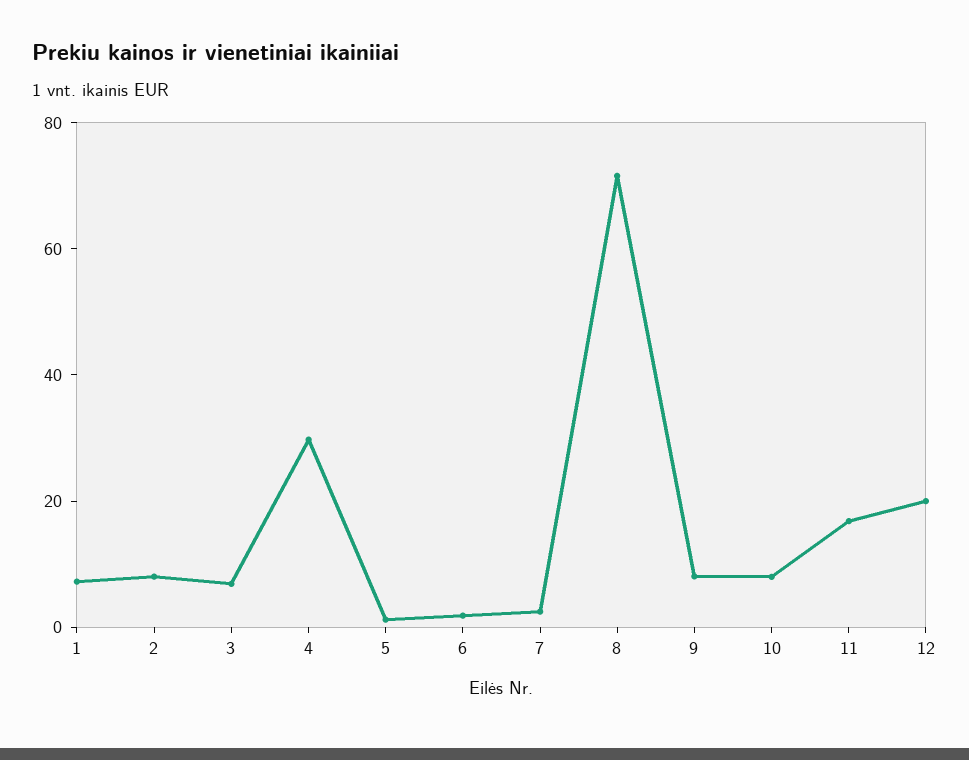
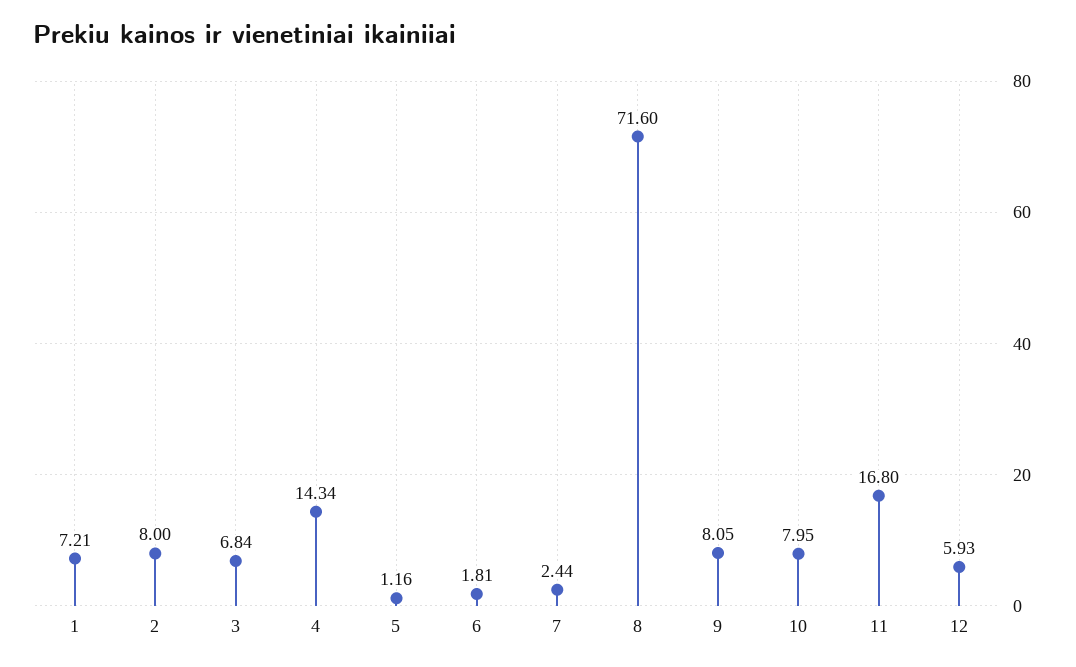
4: 30 -> 14.34
12: 20 -> 5.93

